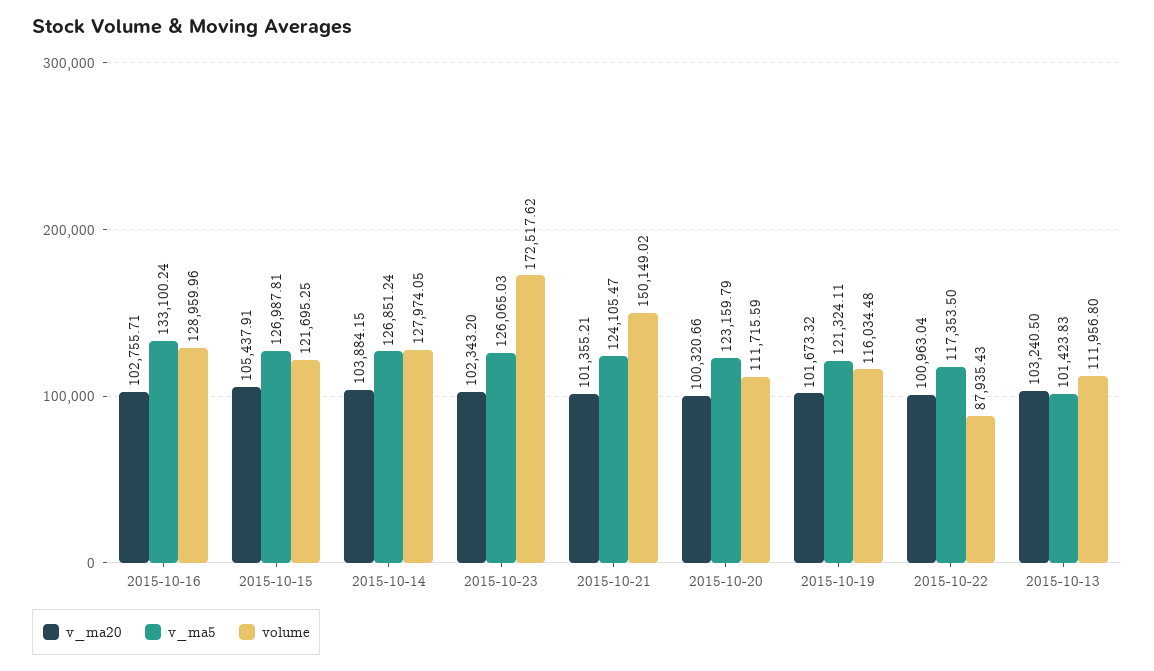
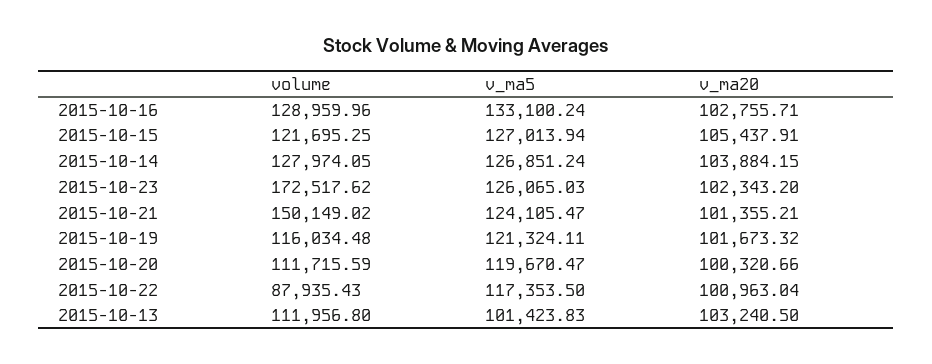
v_ma5, 2015-10-15: 126987.81 -> 127013.94
v_ma5, 2015-10-20: 123159.79 -> 119670.47

